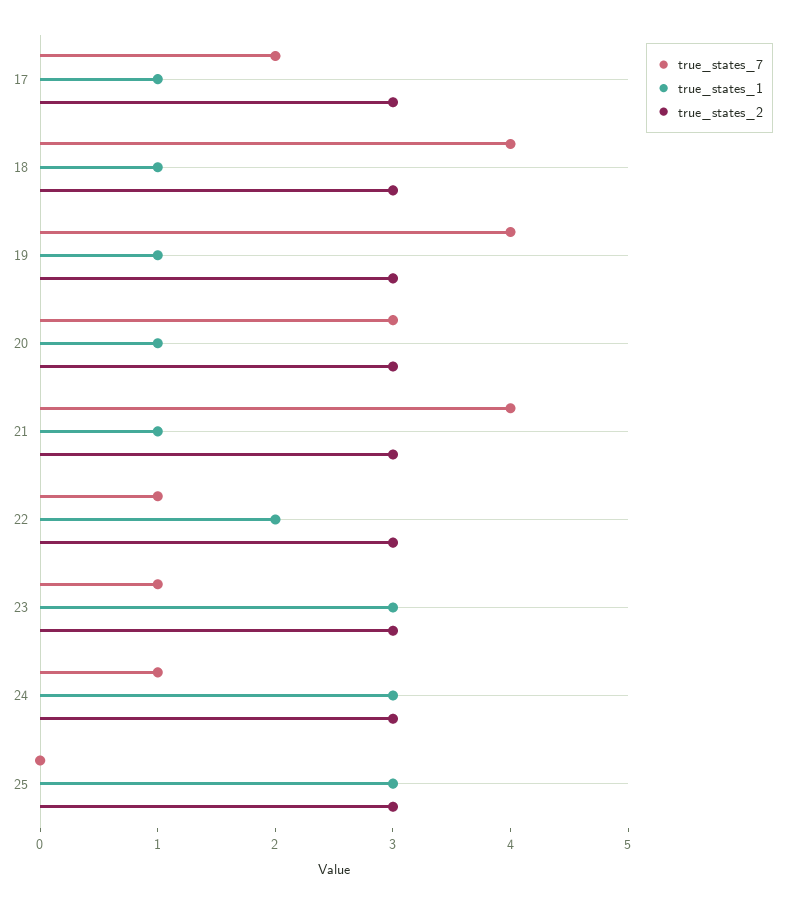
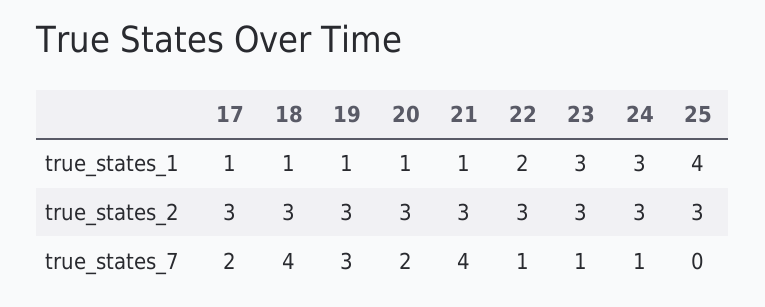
true_states_7, 19: 4 -> 3
true_states_7, 20: 3 -> 2
true_states_1, 25: 3 -> 4

